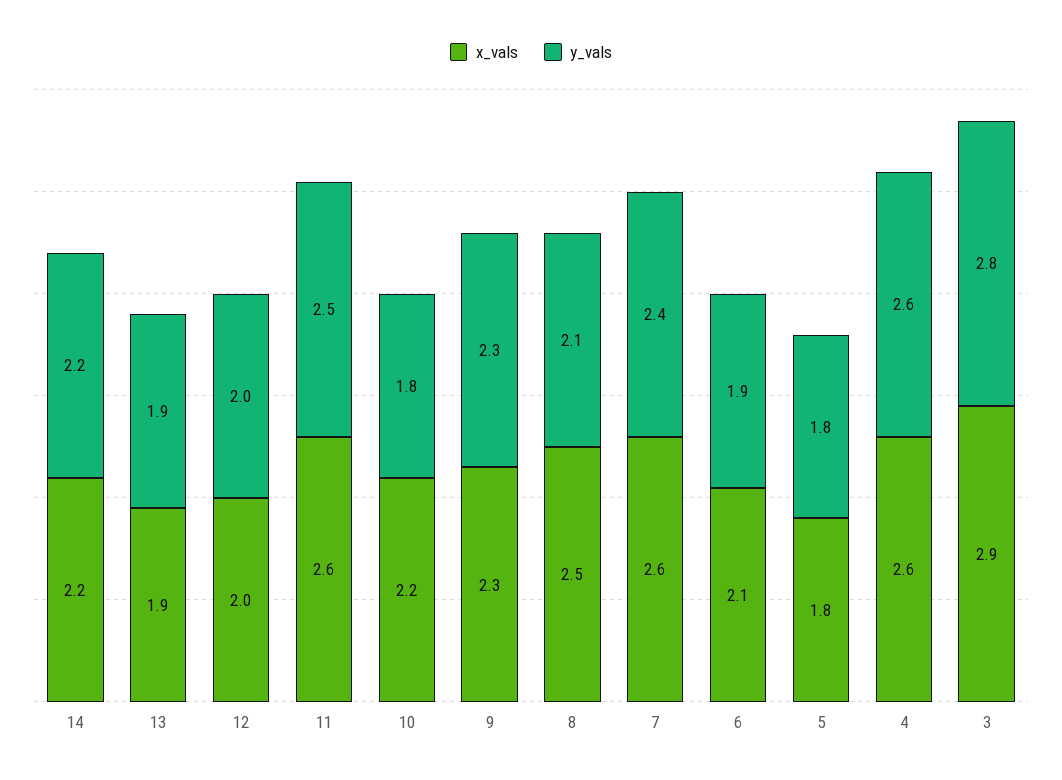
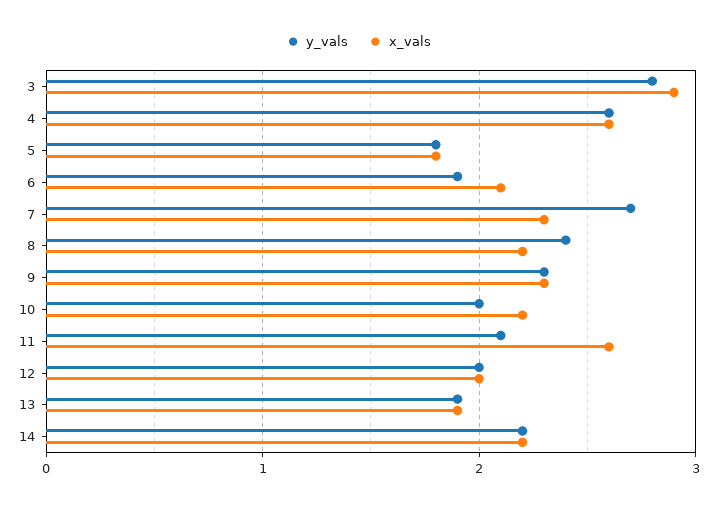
y_vals, 11: 2.5 -> 2.1
y_vals, 10: 1.8 -> 2
x_vals, 8: 2.5 -> 2.2
y_vals, 8: 2.1 -> 2.4
x_vals, 7: 2.6 -> 2.3
y_vals, 7: 2.4 -> 2.7

